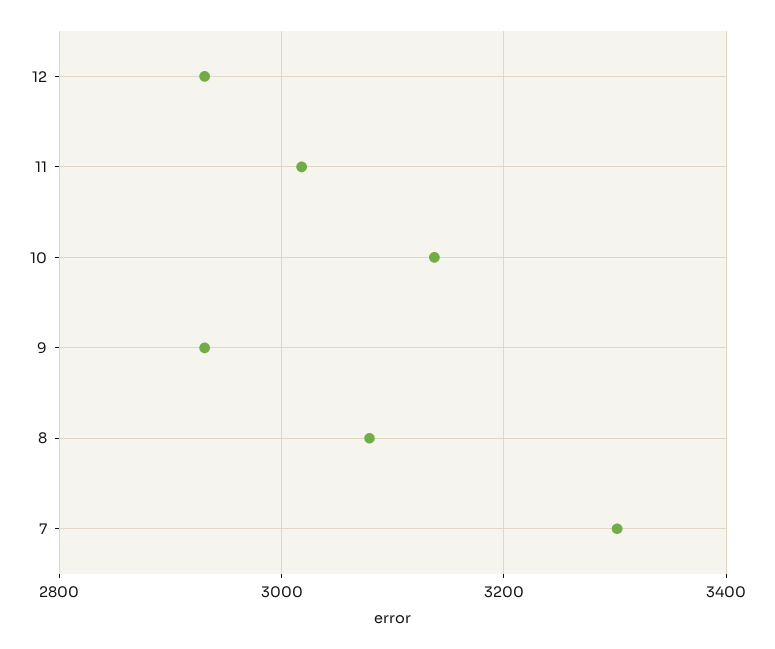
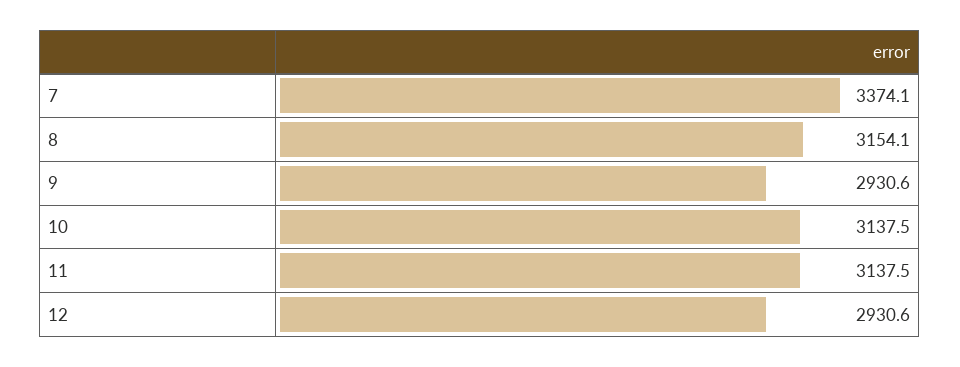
11: 3020 -> 3137.5
8: 3080 -> 3154.1
7: 3300 -> 3374.1

